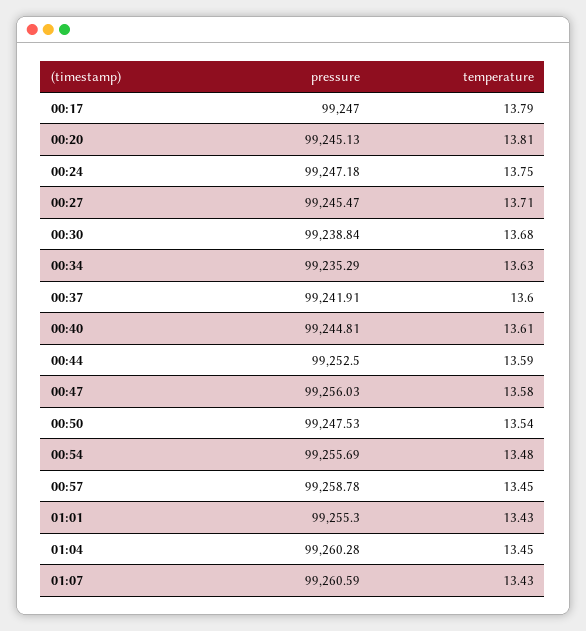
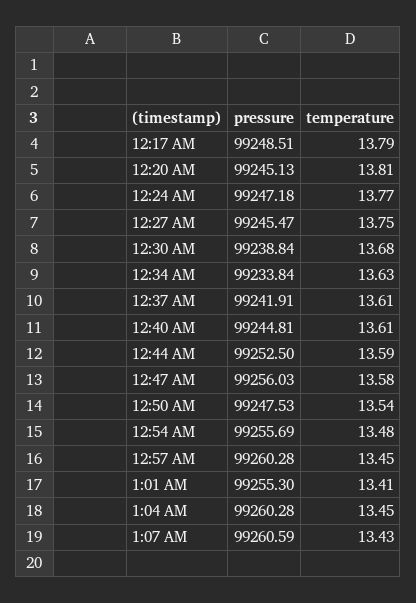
pressure, 00:17: 99247 -> 99248.51
temperature, 00:24: 13.75 -> 13.77
temperature, 00:27: 13.71 -> 13.75
pressure, 00:34: 99235.29 -> 99233.84
temperature, 00:37: 13.6 -> 13.61
pressure, 00:57: 99258.78 -> 99260.28
temperature, 01:01: 13.43 -> 13.41

